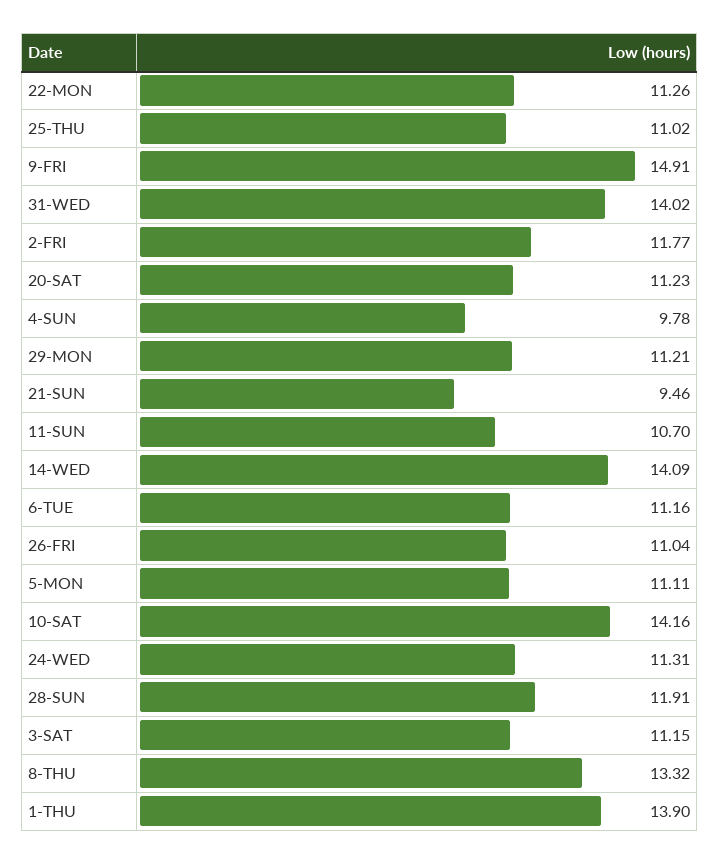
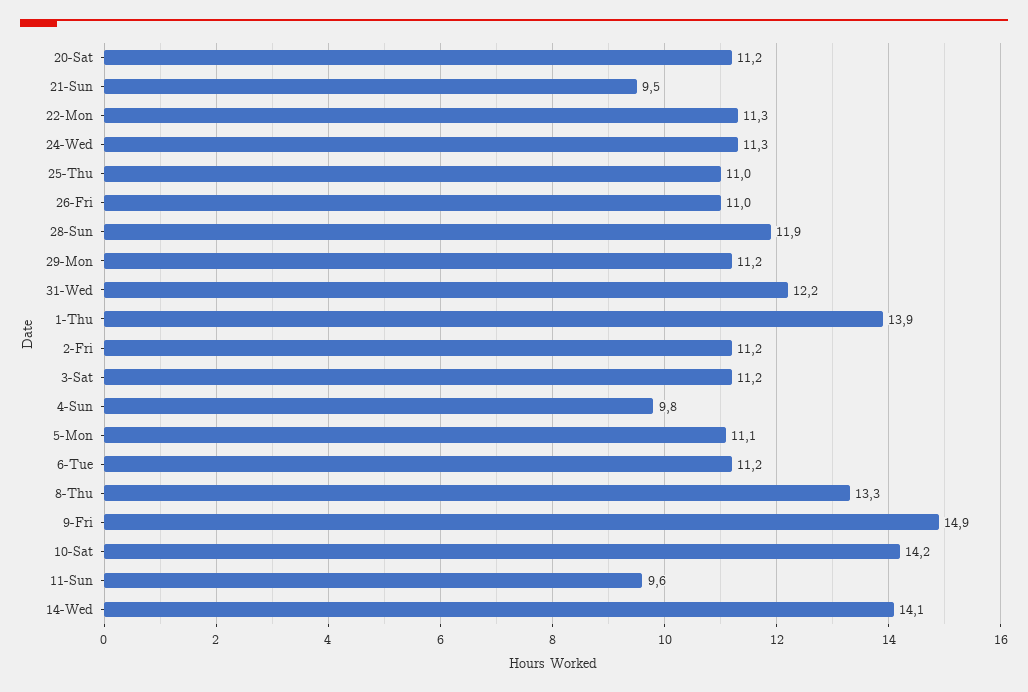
31-WED: 14.02 -> 12.2
2-FRI: 11.77 -> 11.2
11-SUN: 10.7 -> 9.6

